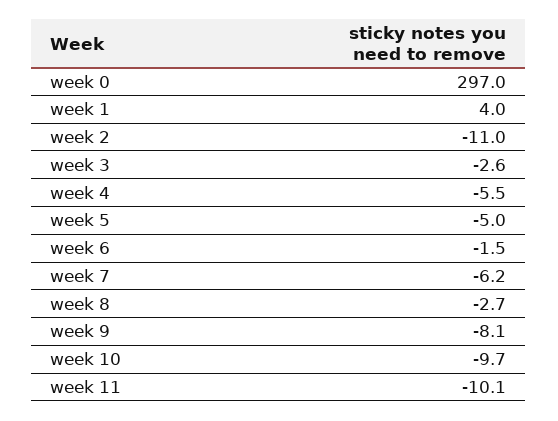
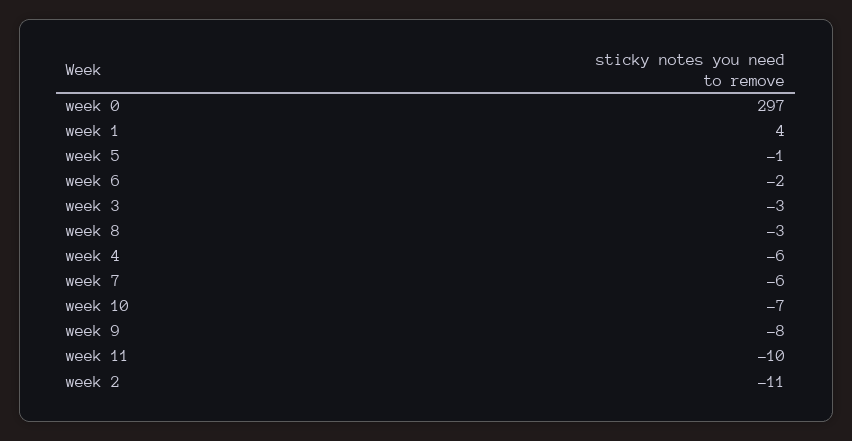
week 5: -5 -> -1
week 10: -9.7 -> -7

